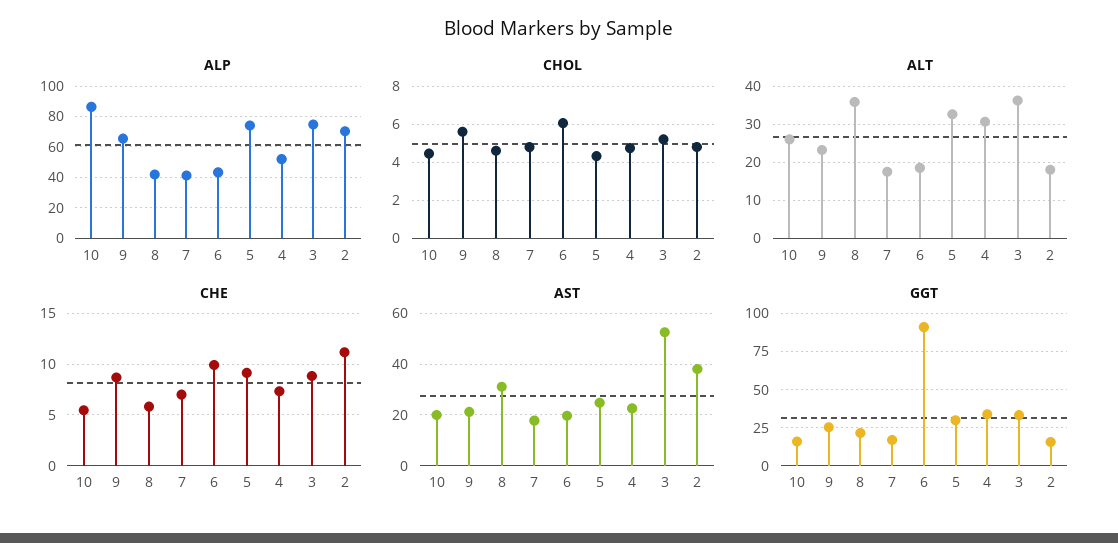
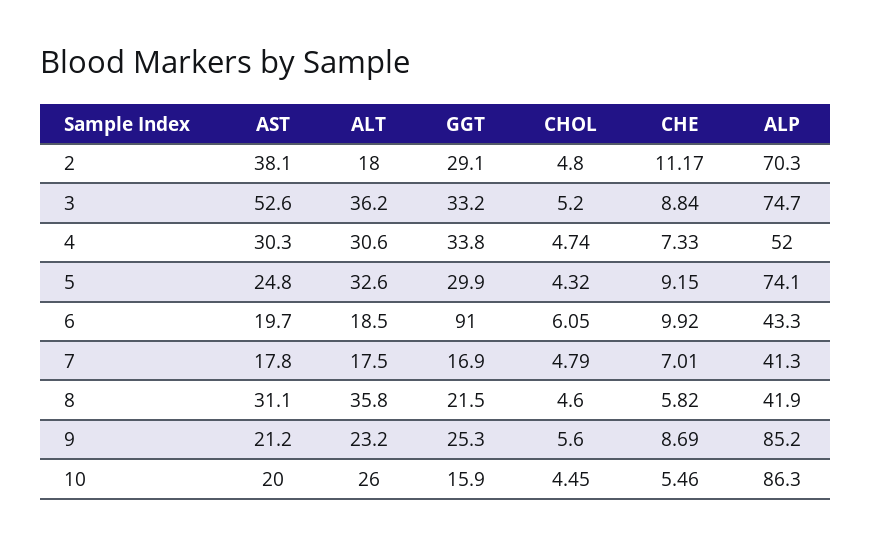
ALP, 9: 65 -> 85.2
AST, 4: 22.5 -> 30.3
GGT, 2: 15 -> 29.1

